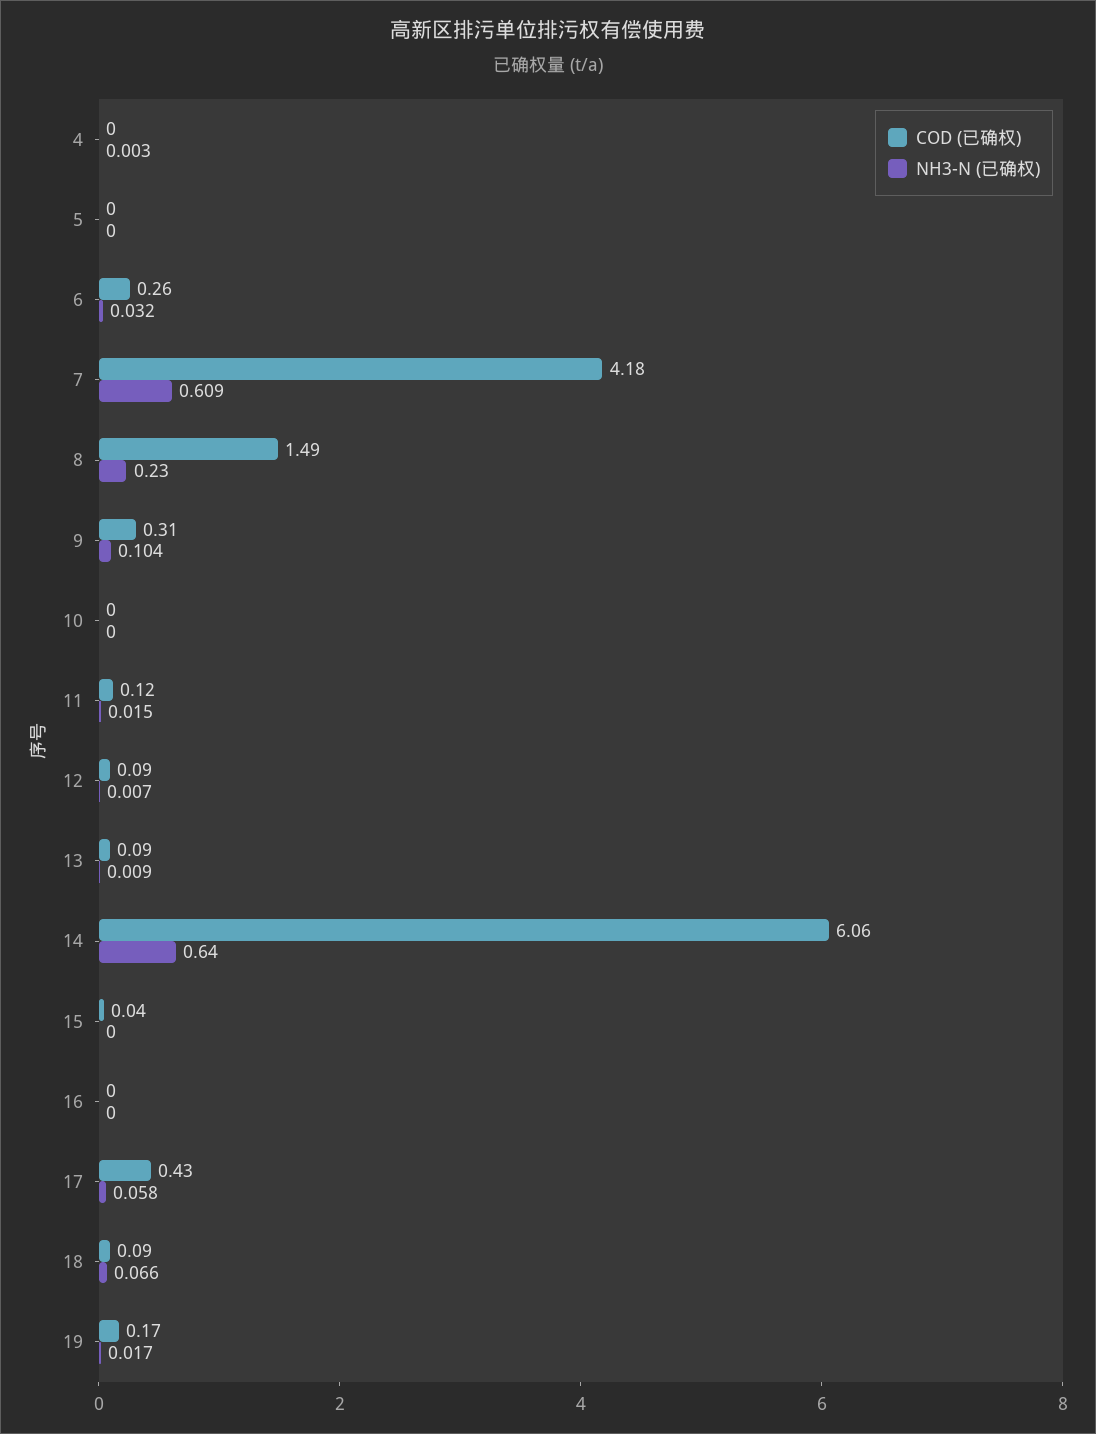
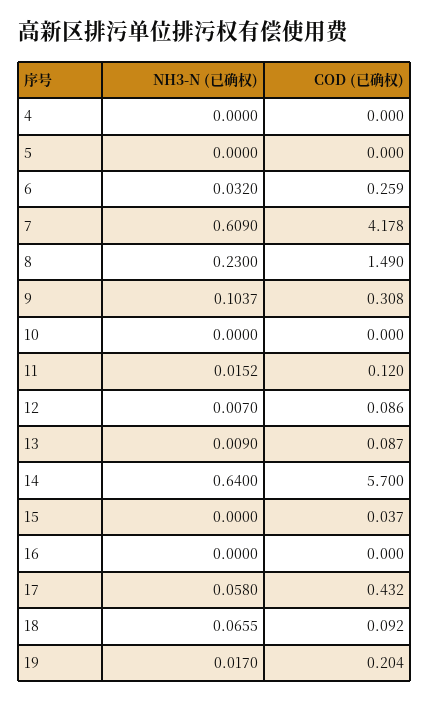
NH3-N (已确权), 4: 0.003 -> 0
COD (已确权), 14: 6.06 -> 5.7
COD (已确权), 19: 0.17 -> 0.204

